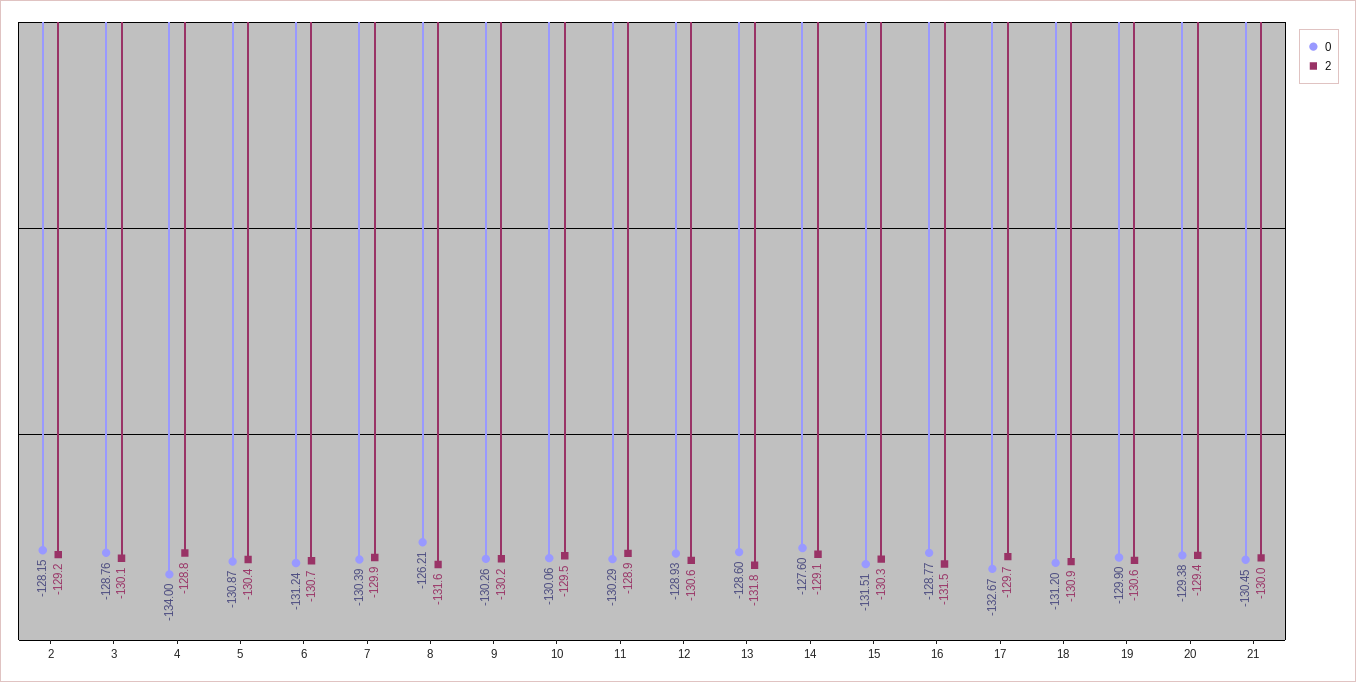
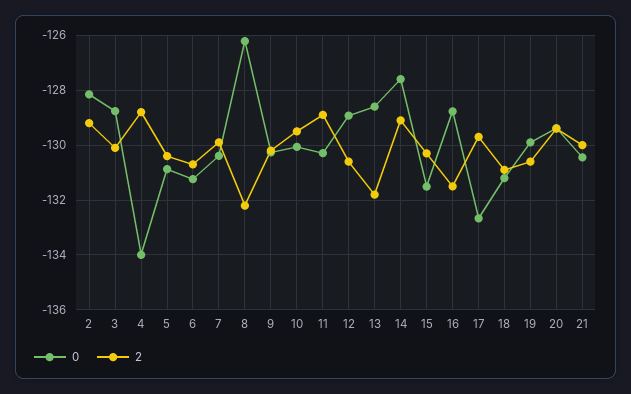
2, 8: -131.6 -> -132.25

